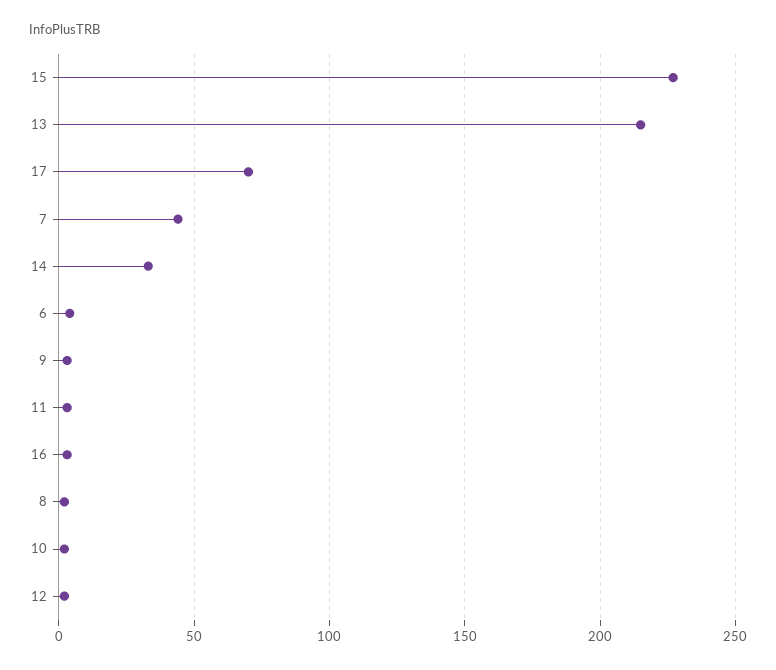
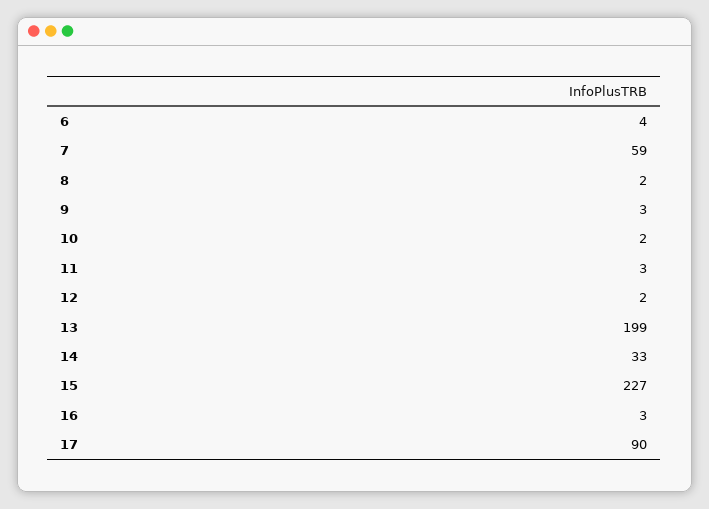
13: 215 -> 199
17: 70 -> 90
7: 45 -> 59

